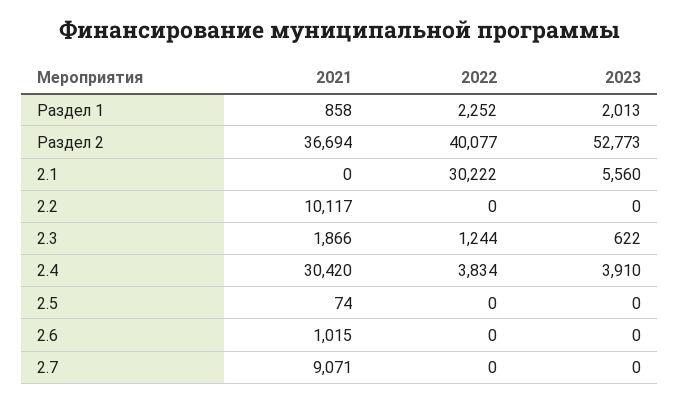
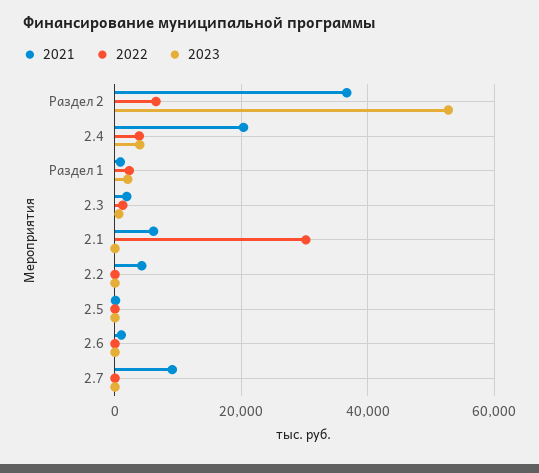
2022, Раздел 2: 40077 -> 6000
2021, 2.1: 0 -> 6000
2023, 2.1: 5560 -> 0
2021, 2.2: 10117 -> 4000
2021, 2.4: 30420 -> 20000

